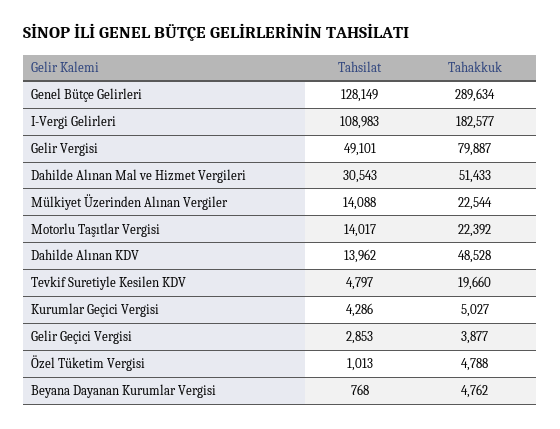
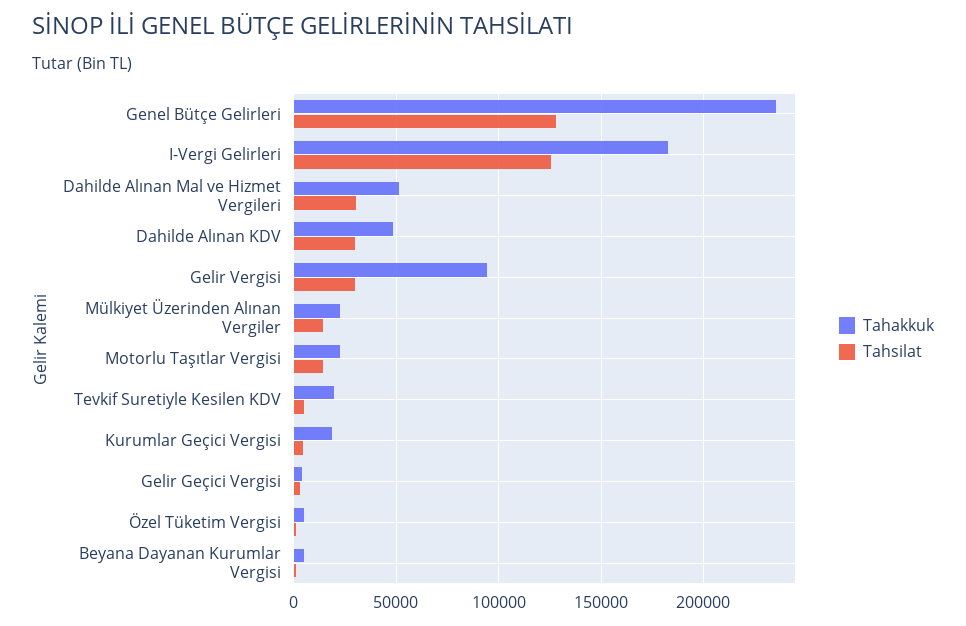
Tahakkuk, Genel Bütçe Gelirleri: 289634 -> 235000
Tahsilat, I-Vergi Gelirleri: 108983 -> 125000
Tahsilat, Gelir Vergisi: 49101 -> 30000
Tahakkuk, Gelir Vergisi: 79887 -> 95000
Tahsilat, Dahilde Alınan KDV: 13962 -> 30000
Tahakkuk, Kurumlar Geçici Vergisi: 5027 -> 20000

